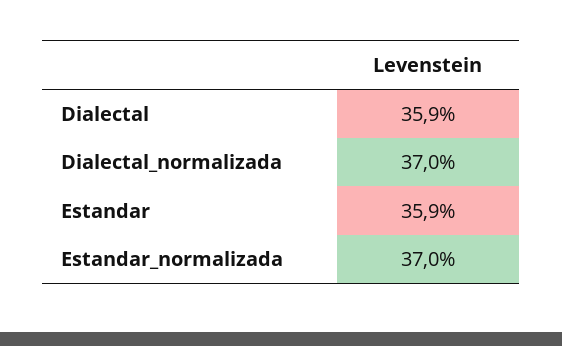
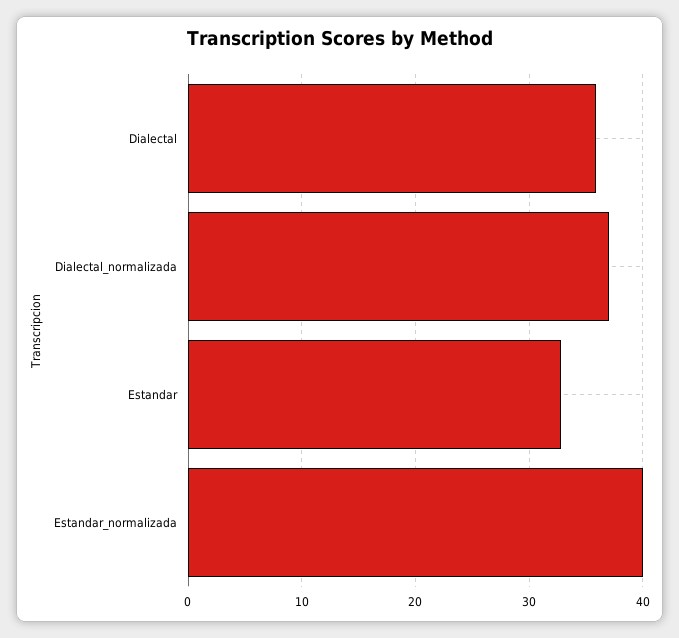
Estandar: 35.9 -> 33
Estandar_normalizada: 37 -> 40

